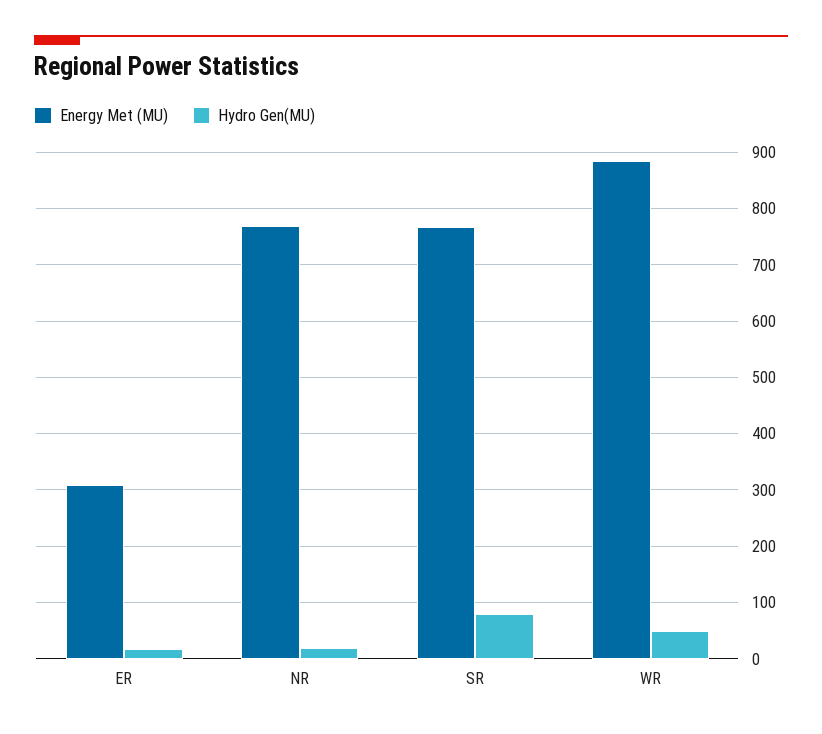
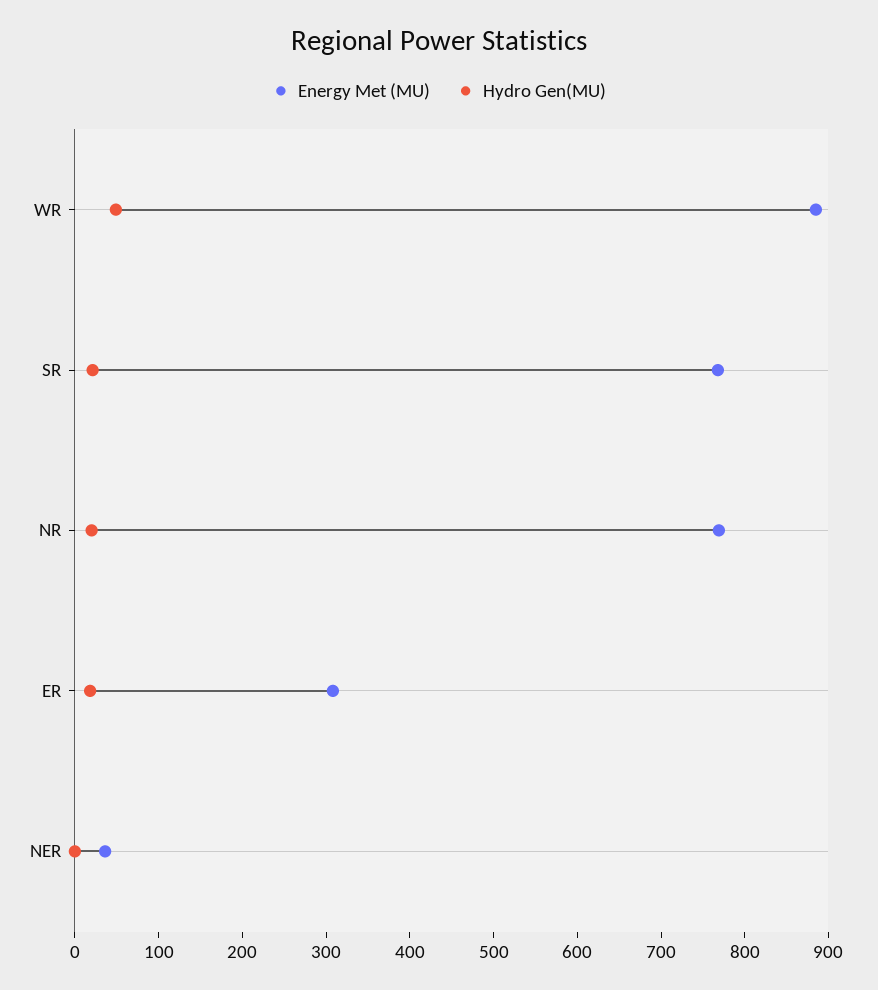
Hydro Gen(MU), SR: 80 -> 20
Energy Met (MU), NER: none -> 40
Hydro Gen(MU), NER: none -> 0

